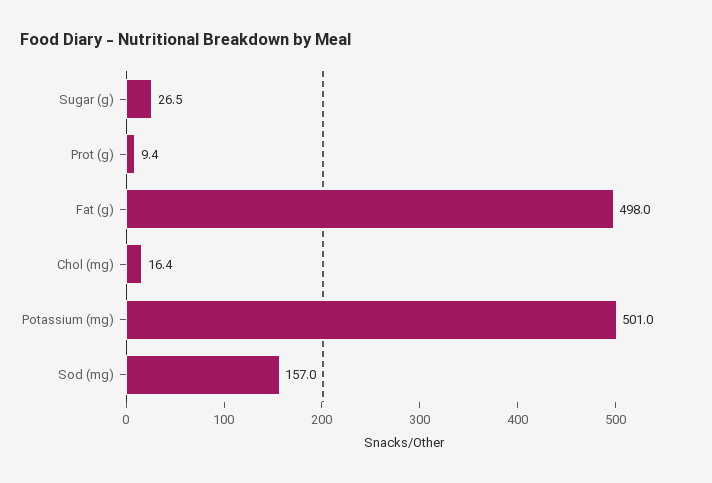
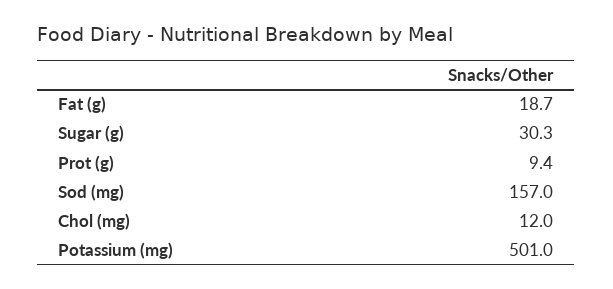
Sugar (g): 26.5 -> 30.3
Fat (g): 498 -> 18.7
Chol (mg): 16.4 -> 12

